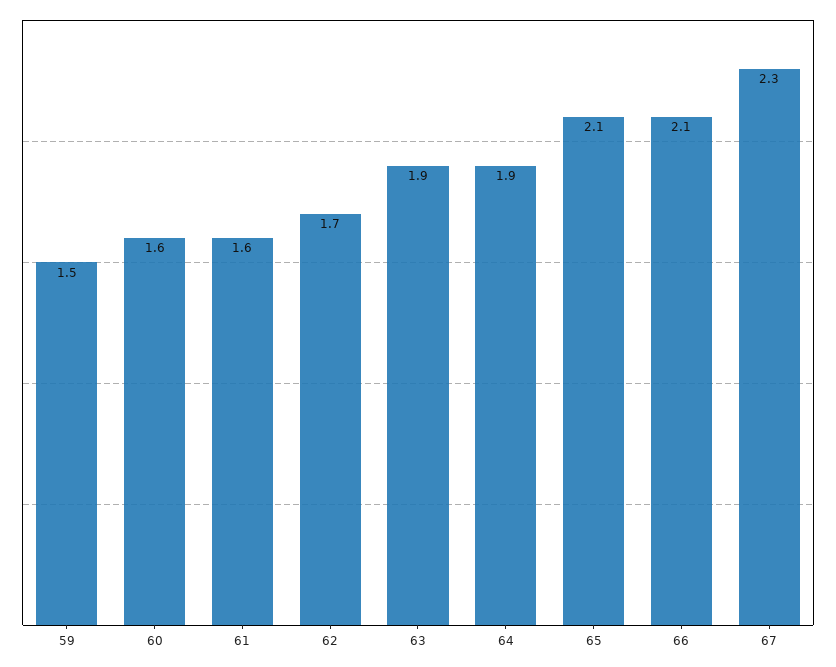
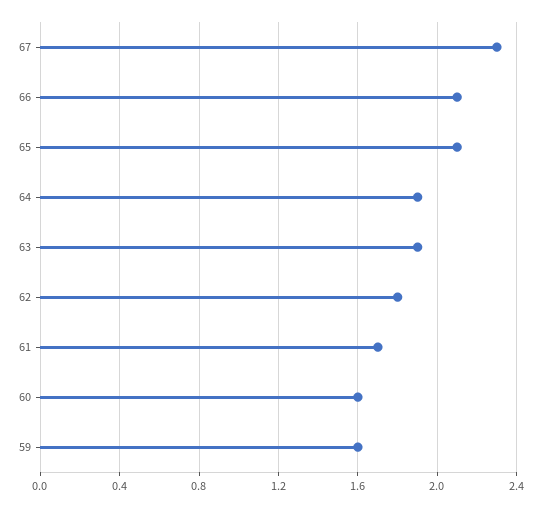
59: 1.5 -> 1.6
61: 1.6 -> 1.7
62: 1.7 -> 1.8

